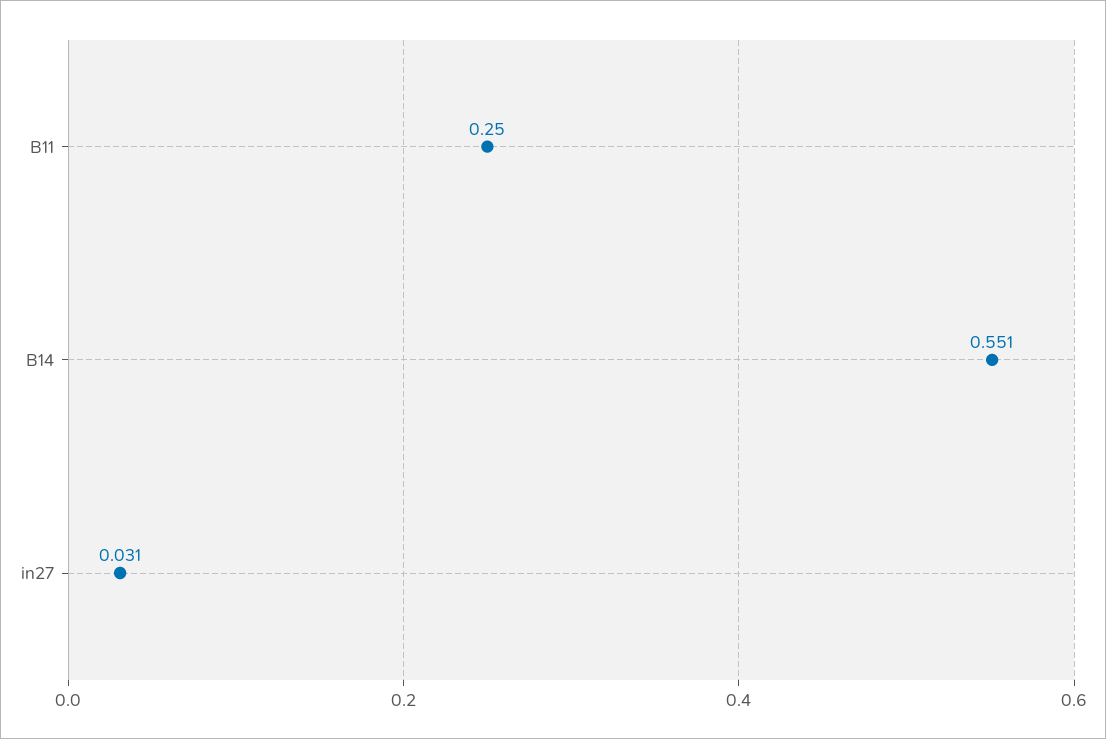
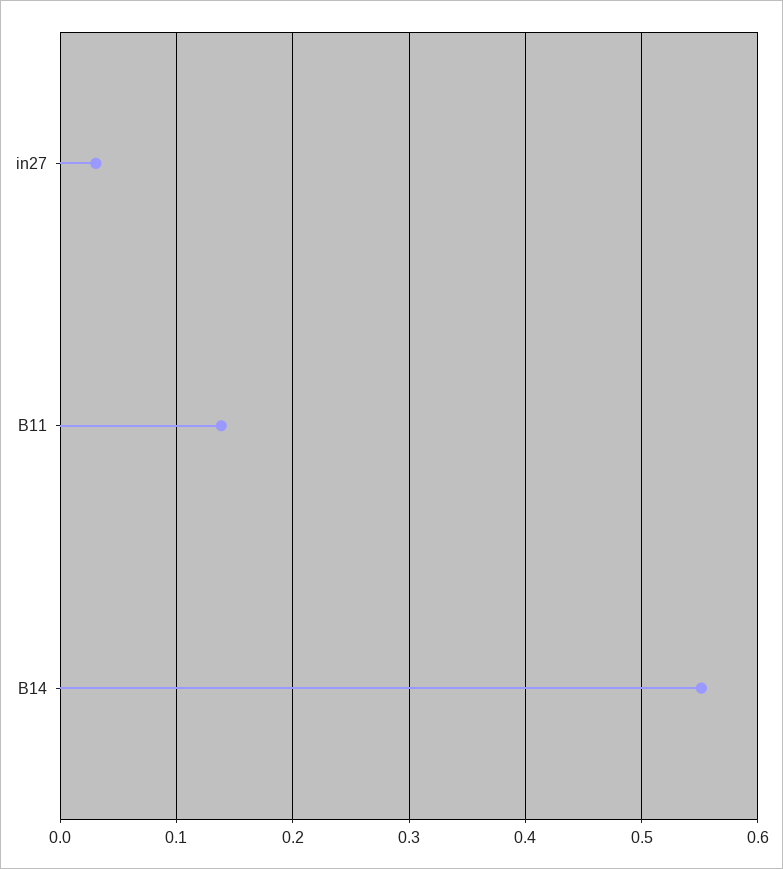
B11: 0.25 -> 0.14

